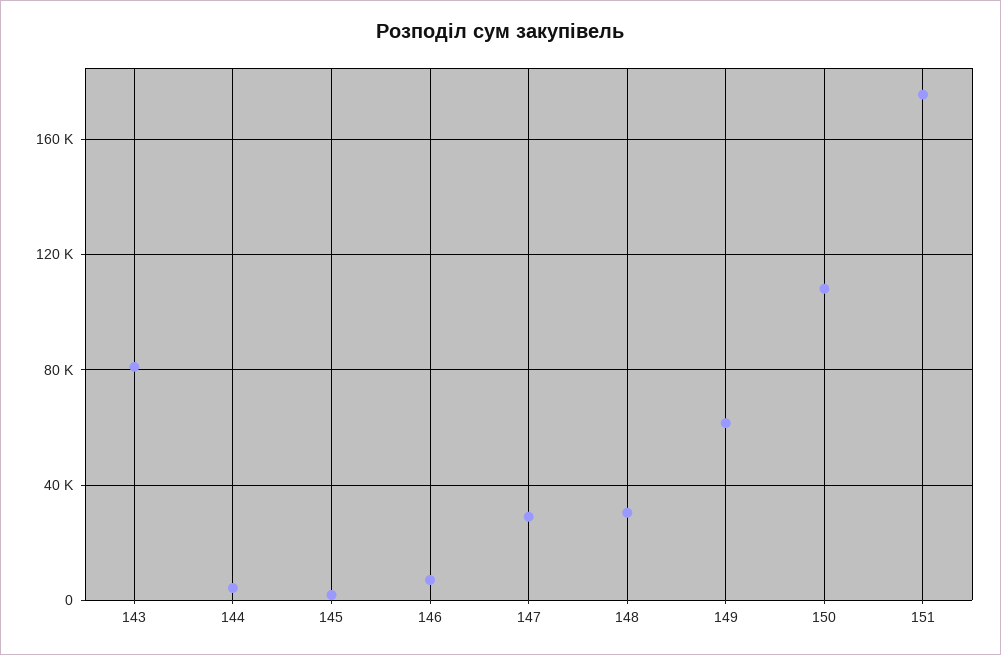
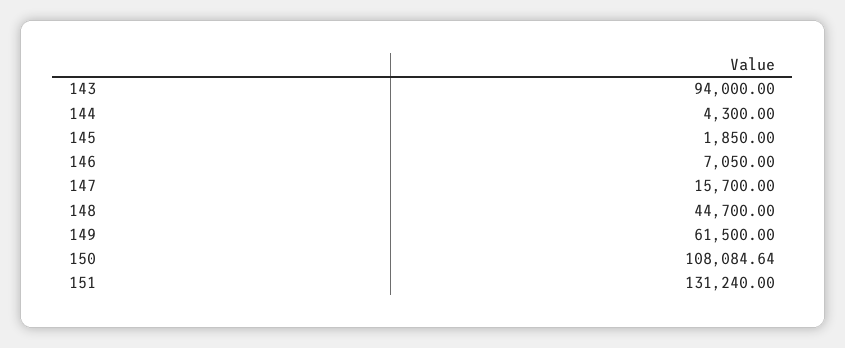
143: 80000 -> 94000
147: 30000 -> 15700
148: 30000 -> 44700
151: 175000 -> 131240

